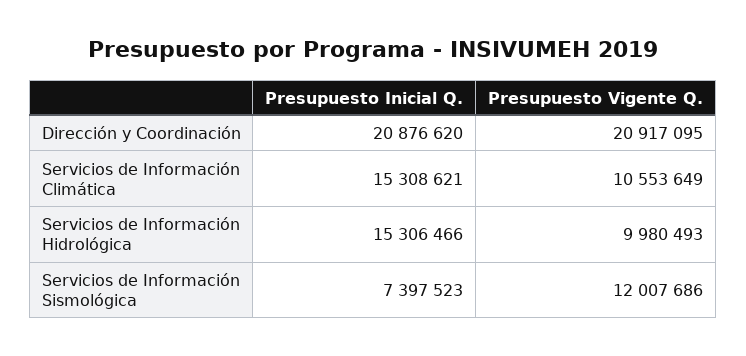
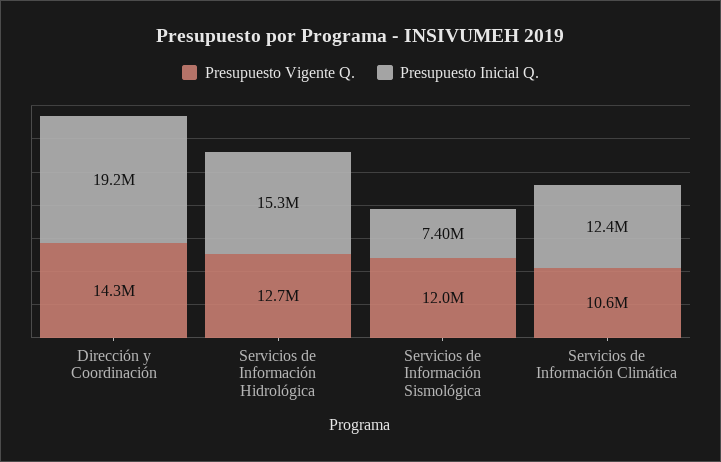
Presupuesto Inicial Q., Dirección y Coordinación: 20876620 -> 19200000
Presupuesto Vigente Q., Dirección y Coordinación: 20917095 -> 14300000
Presupuesto Inicial Q., Servicios de Información Climática: 15308621 -> 12400000
Presupuesto Vigente Q., Servicios de Información Hidrológica: 9980493 -> 12700000

